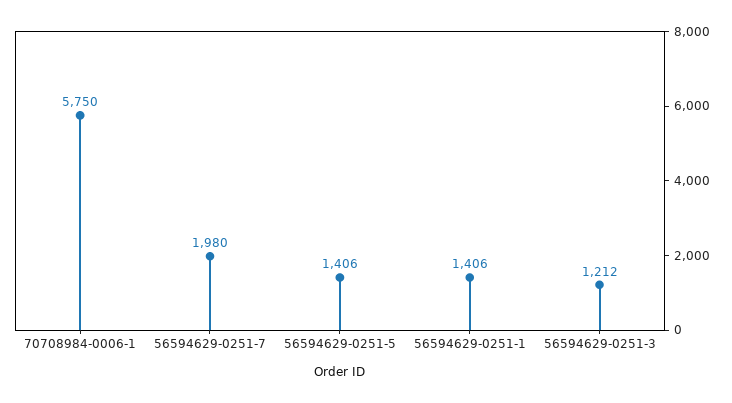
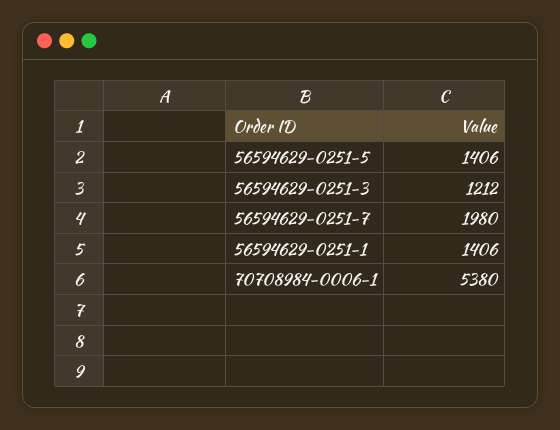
70708984-0006-1: 5750 -> 5380

